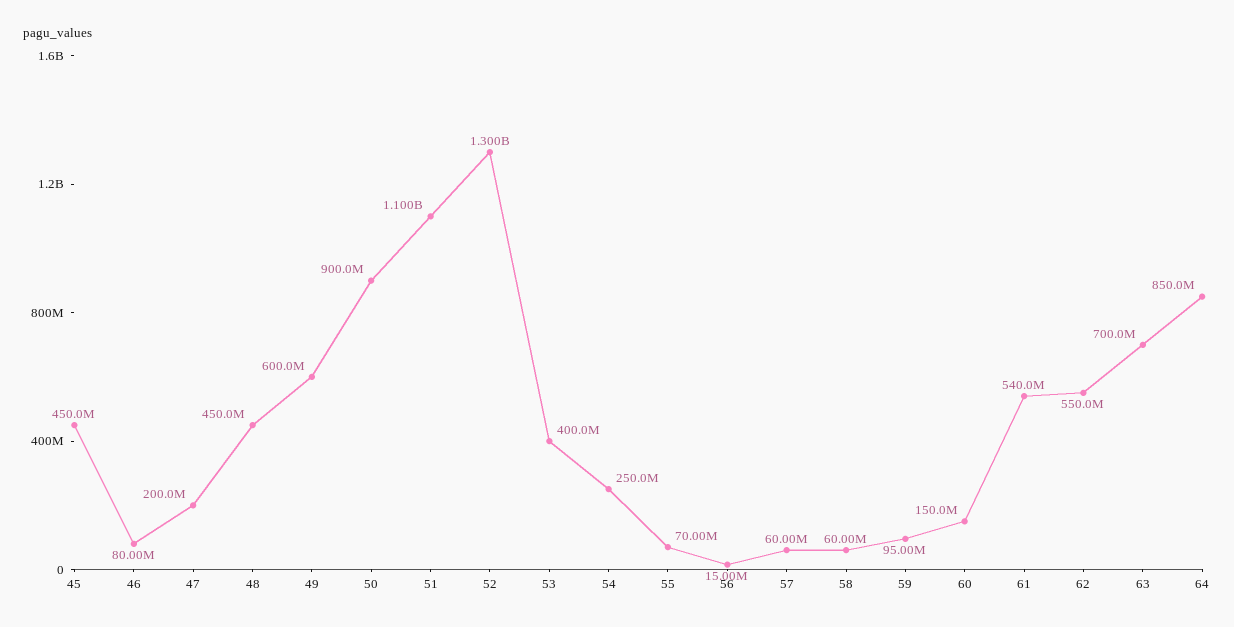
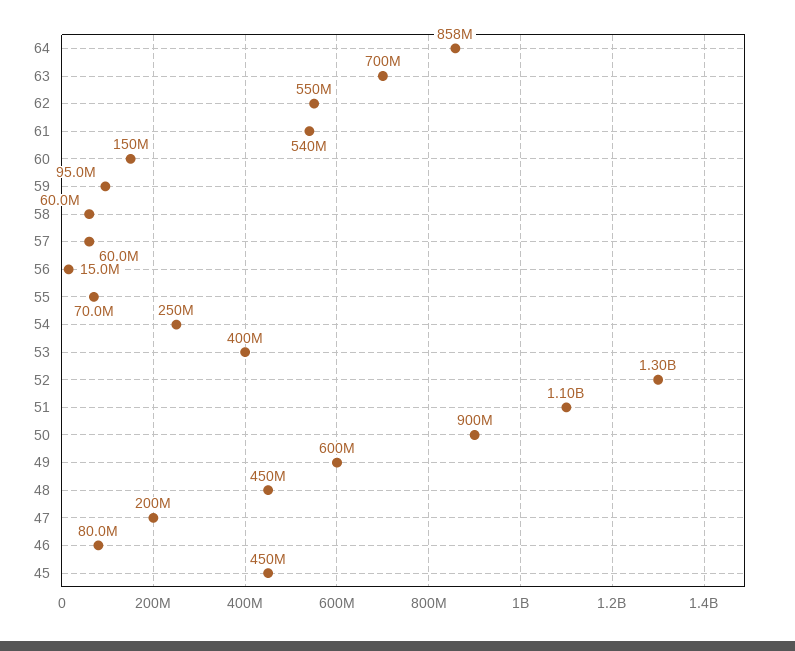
64: 850000000 -> 858000000

